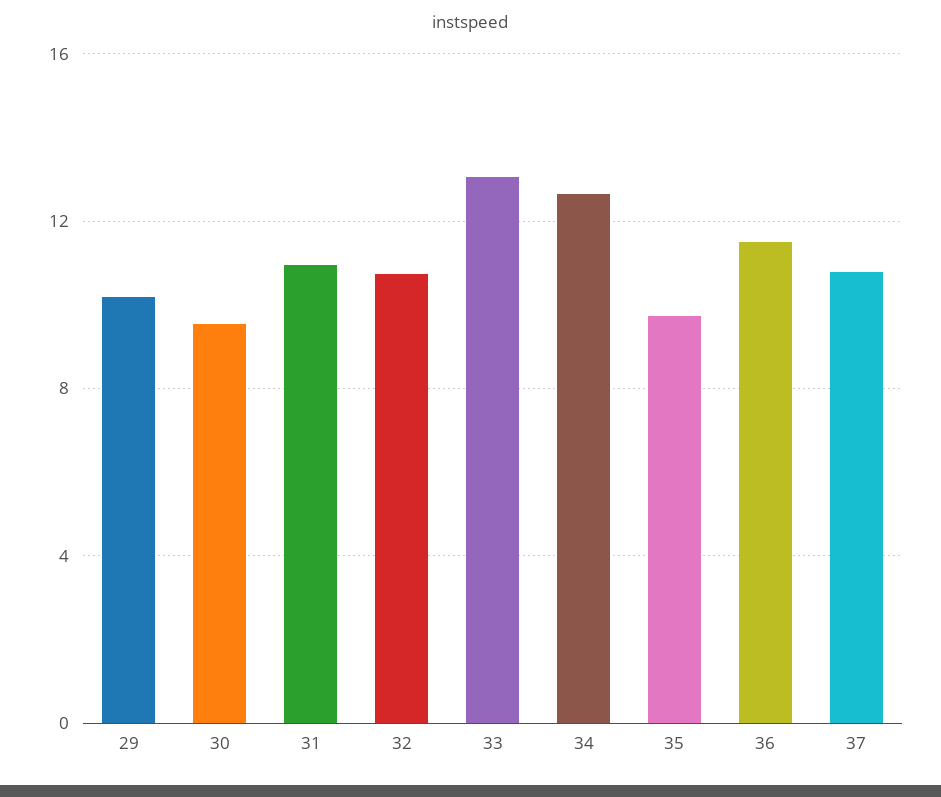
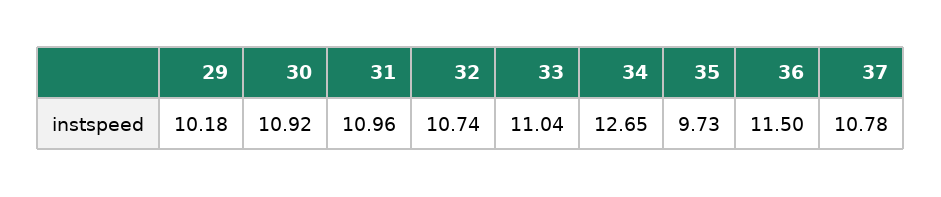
30: 9.5 -> 10.92
33: 13 -> 11.04

